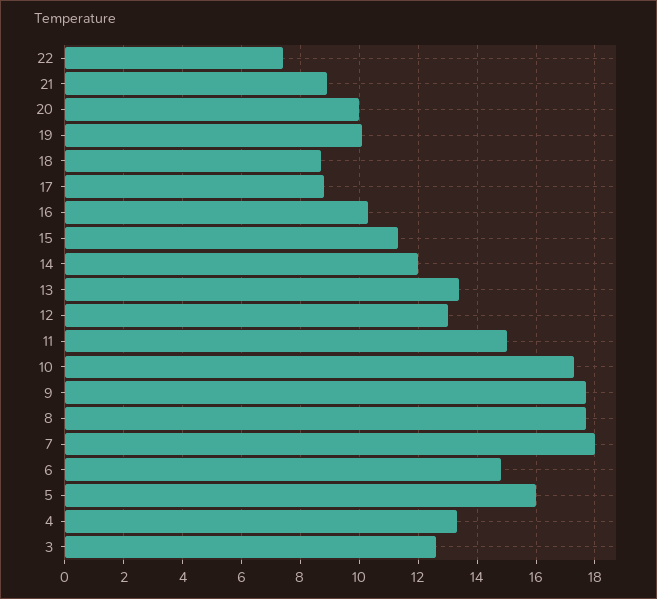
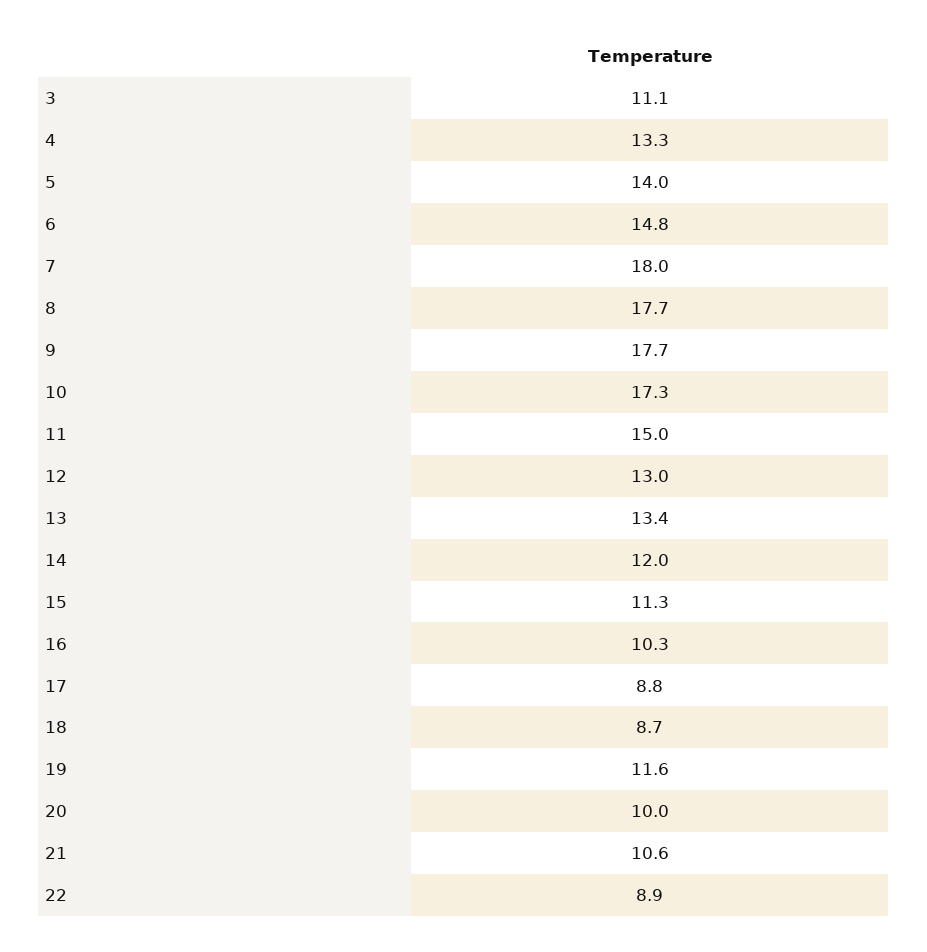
22: 7.5 -> 8.9
21: 9 -> 10.6
19: 10 -> 11.6
5: 16 -> 14
3: 12.5 -> 11.1

